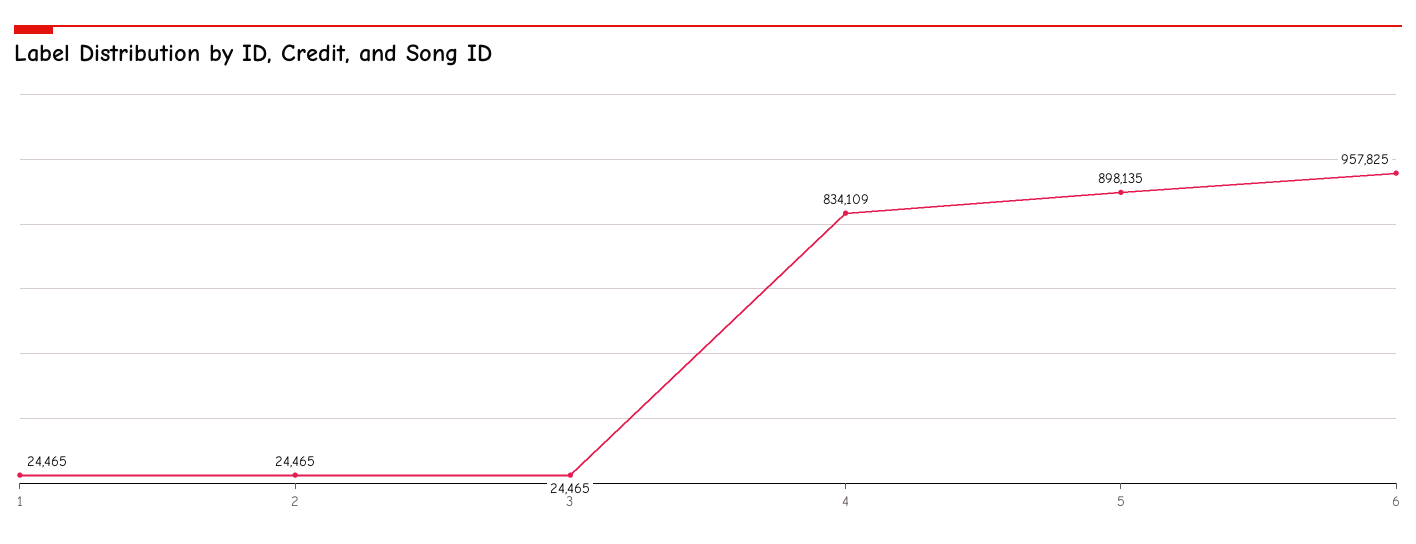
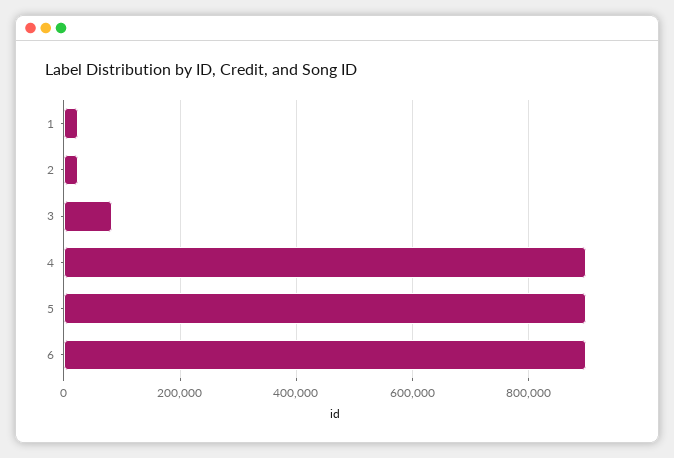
3: 24465 -> 80000
4: 834109 -> 900000
6: 957825 -> 900000

